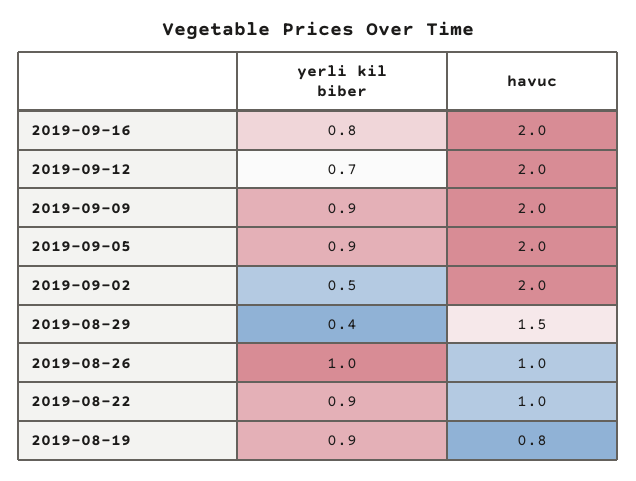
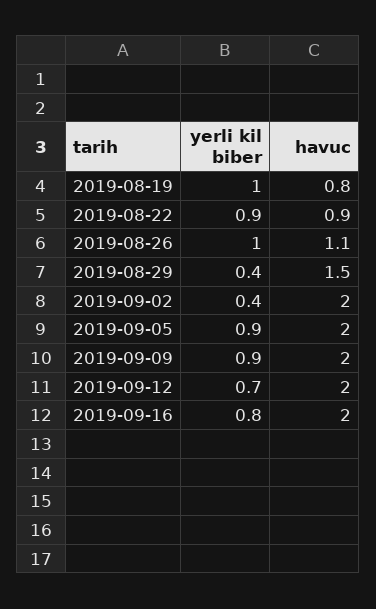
yerli kil biber, 2019-09-02: 0.5 -> 0.4
havuc, 2019-08-26: 1 -> 1.1
havuc, 2019-08-22: 1 -> 0.9
yerli kil biber, 2019-08-19: 0.9 -> 1

